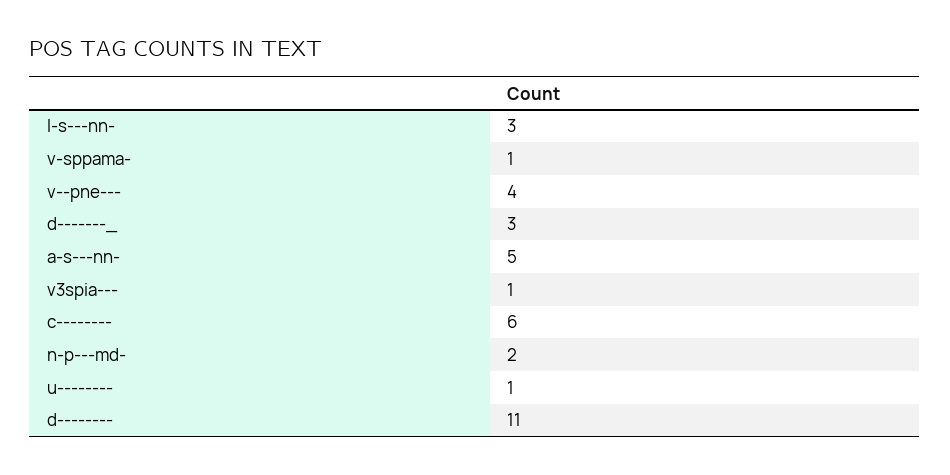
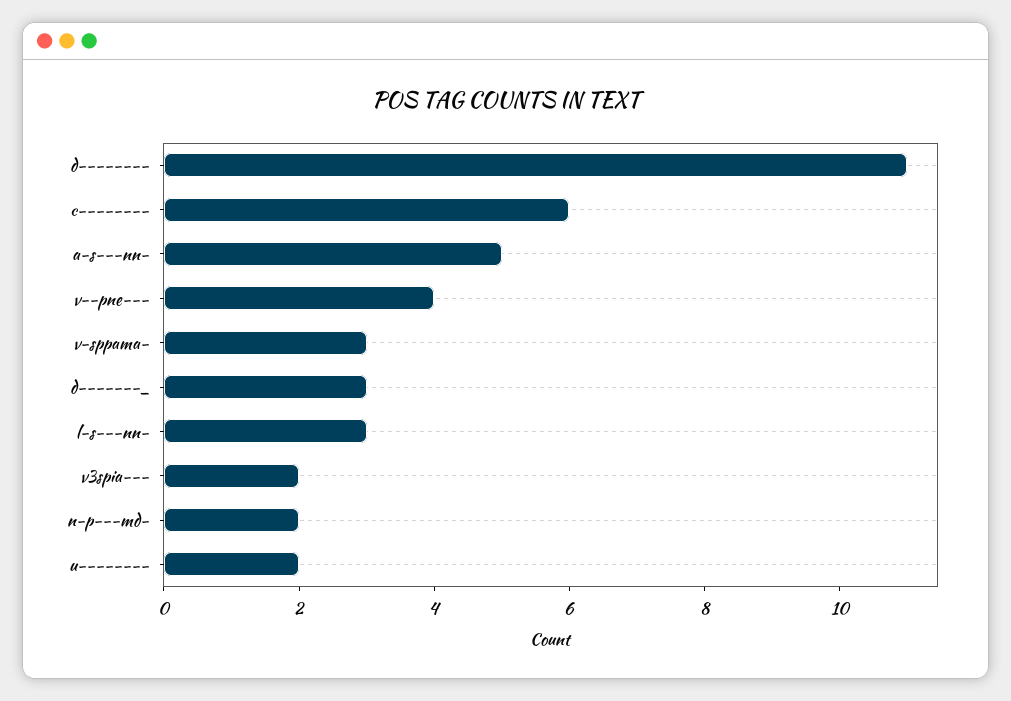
v-sppama-: 1 -> 3
v3spia---: 1 -> 2
u--------: 1 -> 2

